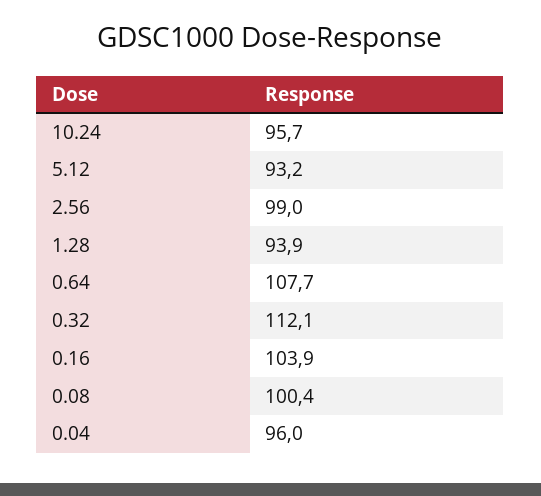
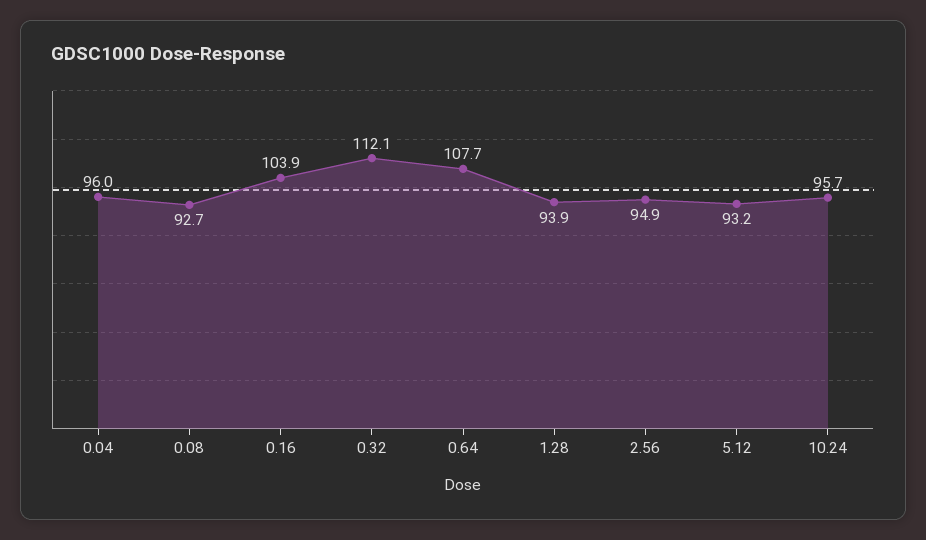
2.56: 99 -> 94.9
0.08: 100.4 -> 92.7

